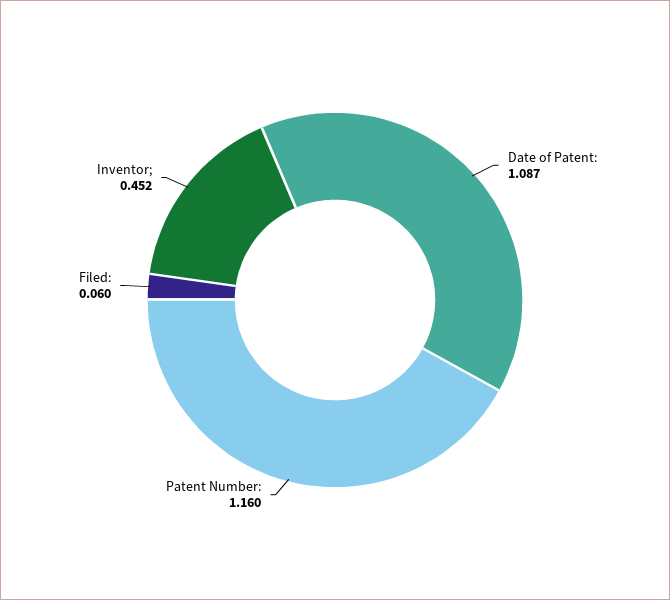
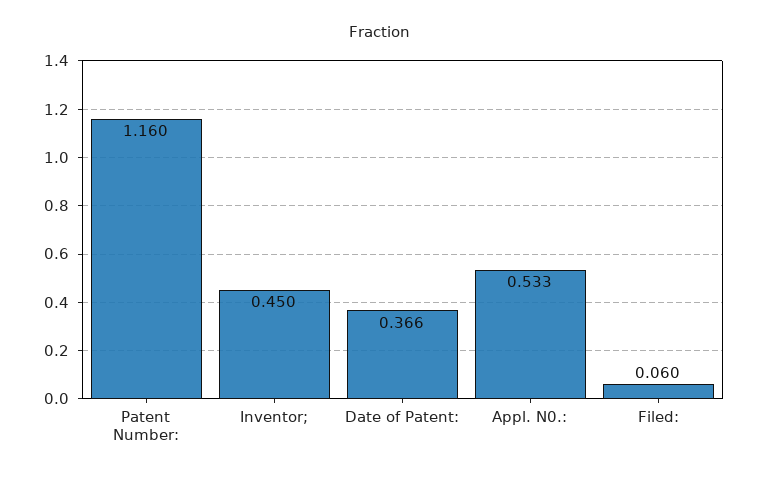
Date of Patent:: 1.087 -> 0.366
Inventor;: 0.452 -> 0.45
Appl. N0.:: none -> 0.533

